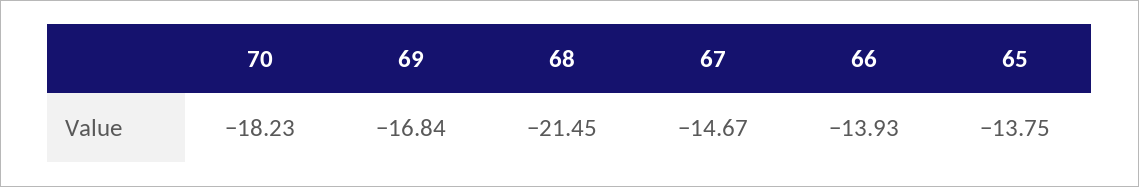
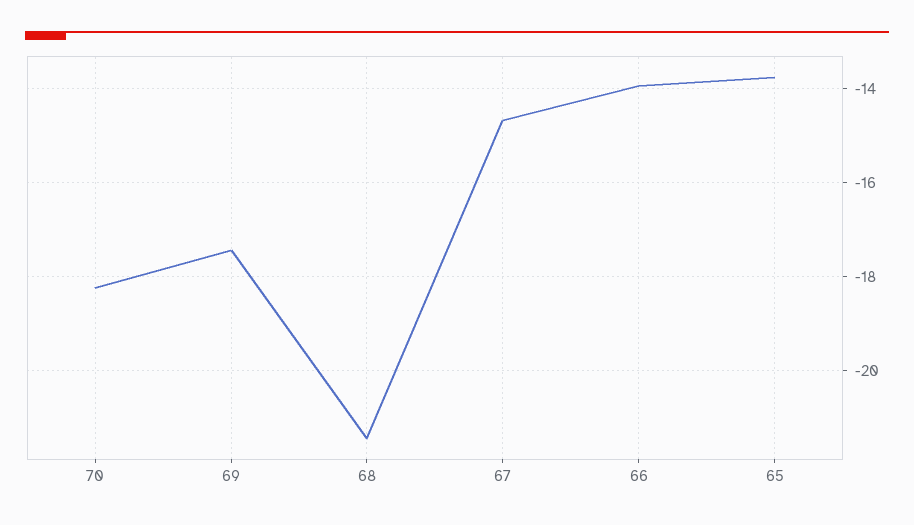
69: -16.84 -> -17.4

